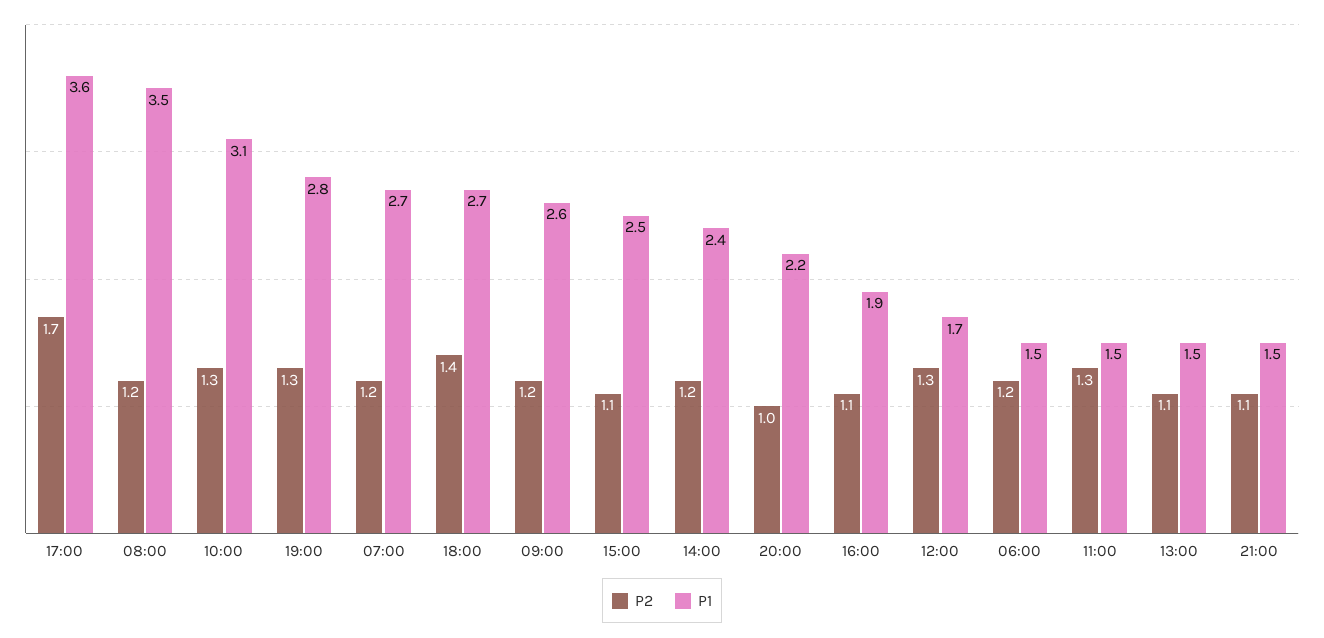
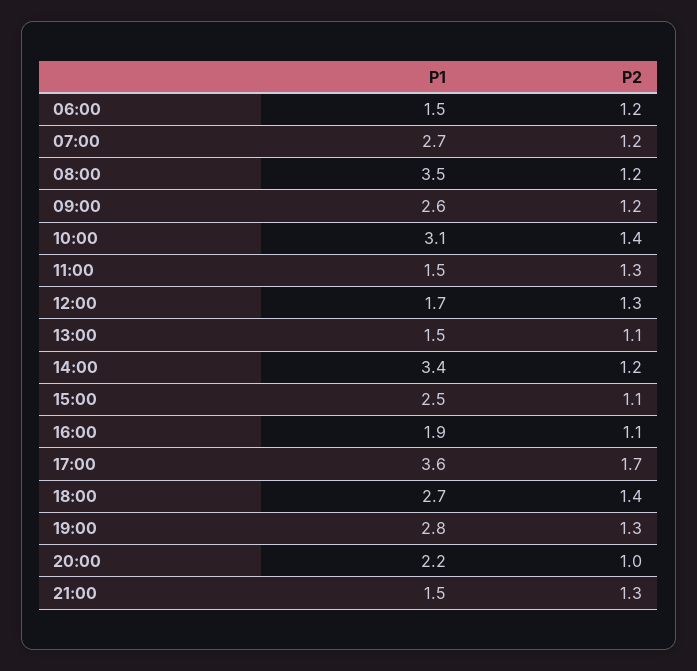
P2, 10:00: 1.3 -> 1.4
P1, 14:00: 2.4 -> 3.4
P2, 21:00: 1.1 -> 1.3

